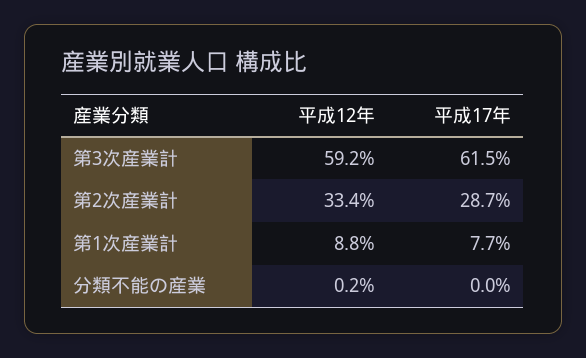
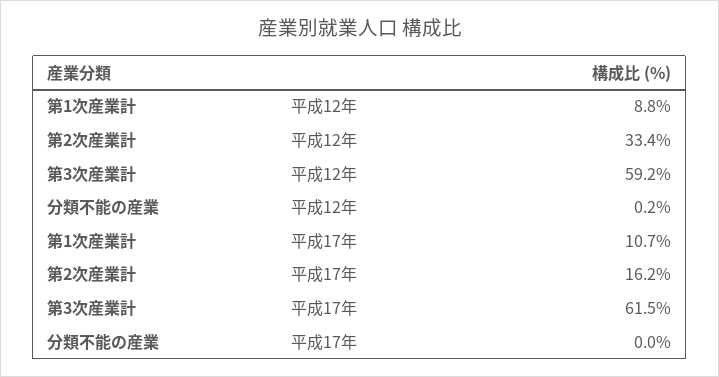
平成17年, 第2次産業計: 28.7 -> 16.2
平成17年, 第1次産業計: 7.7 -> 10.7

